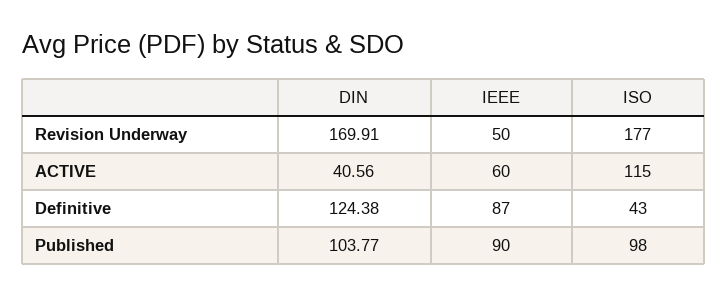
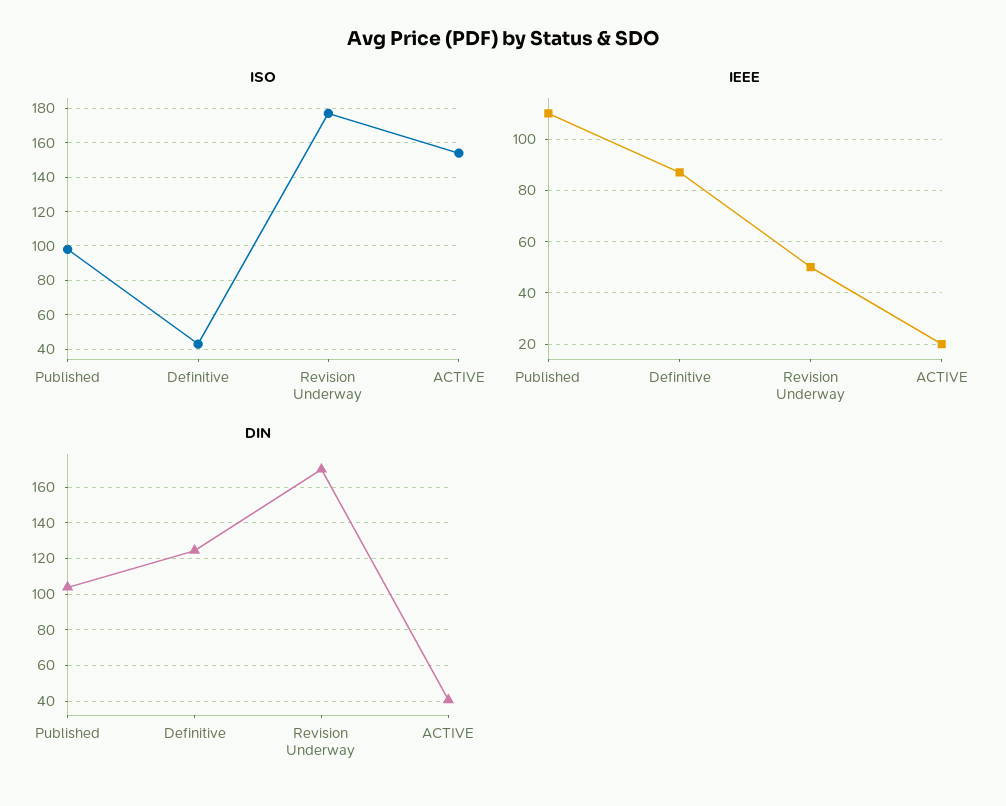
IEEE, ACTIVE: 60 -> 20
ISO, ACTIVE: 115 -> 155
IEEE, Published: 90 -> 110

